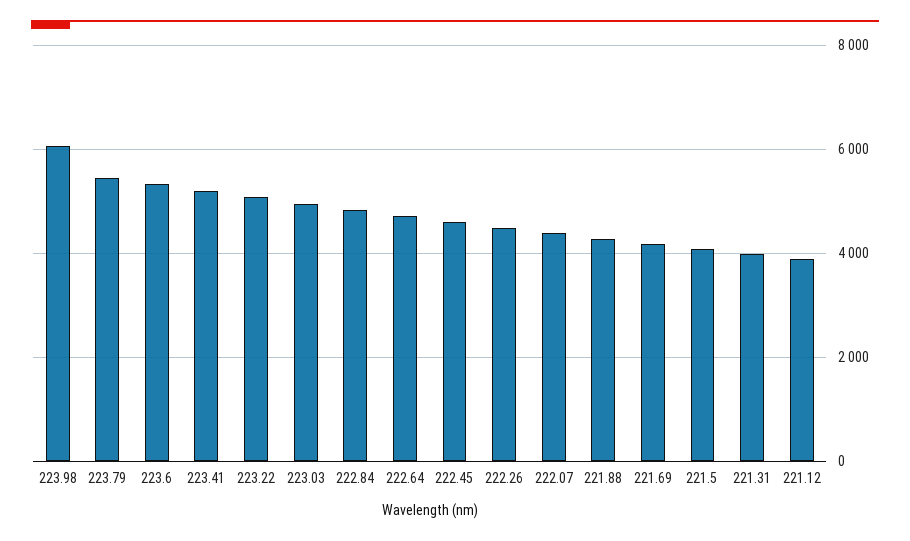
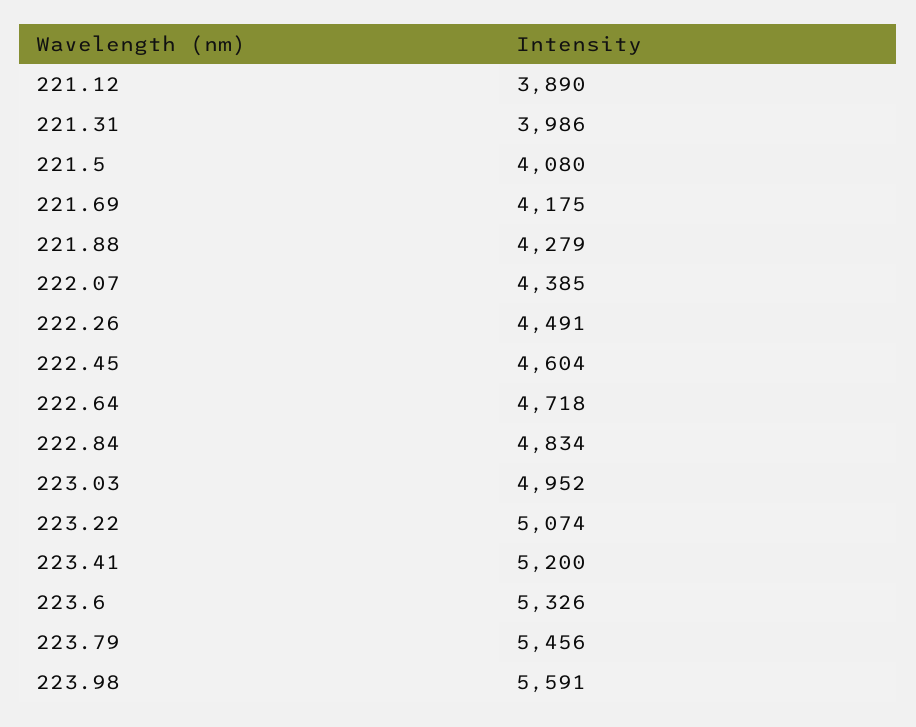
223.98: 6000 -> 5591

